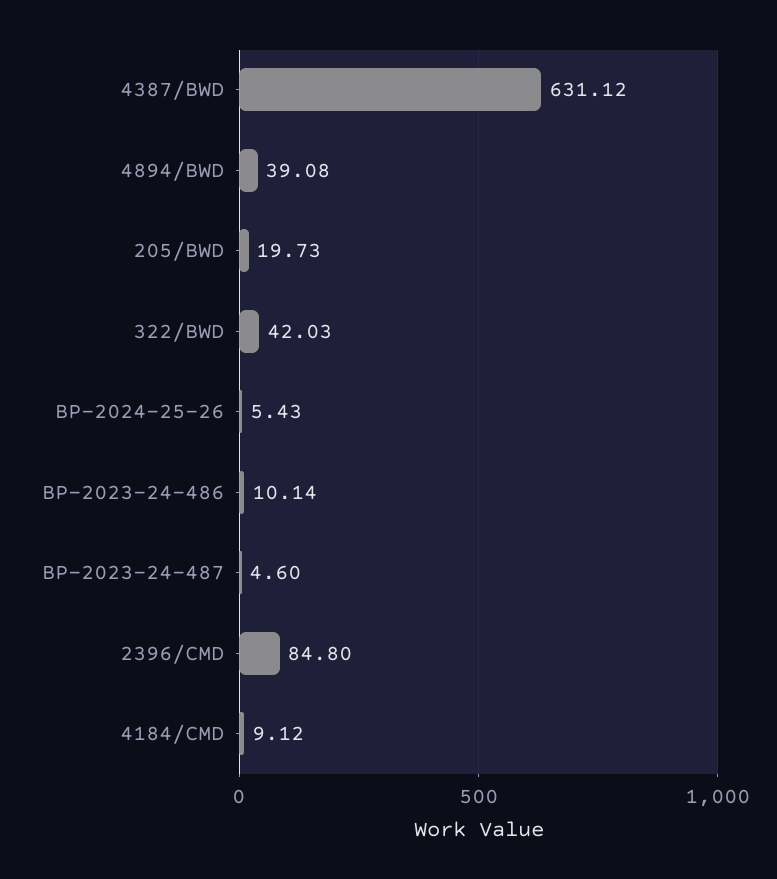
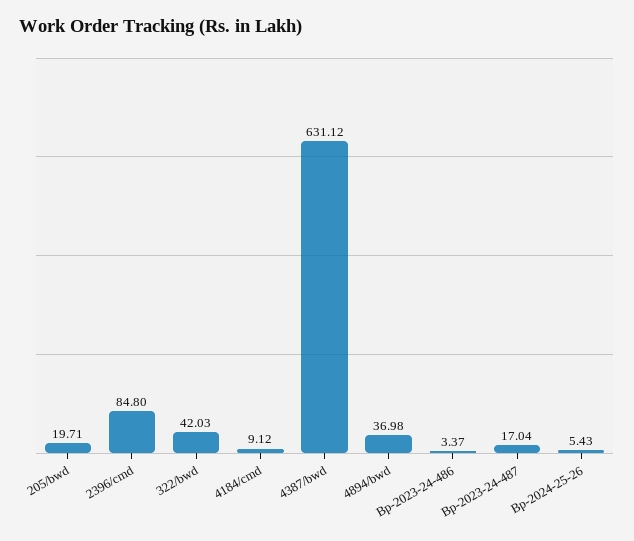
4894/BWD: 39.08 -> 36.98
205/BWD: 19.73 -> 19.71
BP-2023-24-486: 10.14 -> 3.37
BP-2023-24-487: 4.6 -> 17.04

